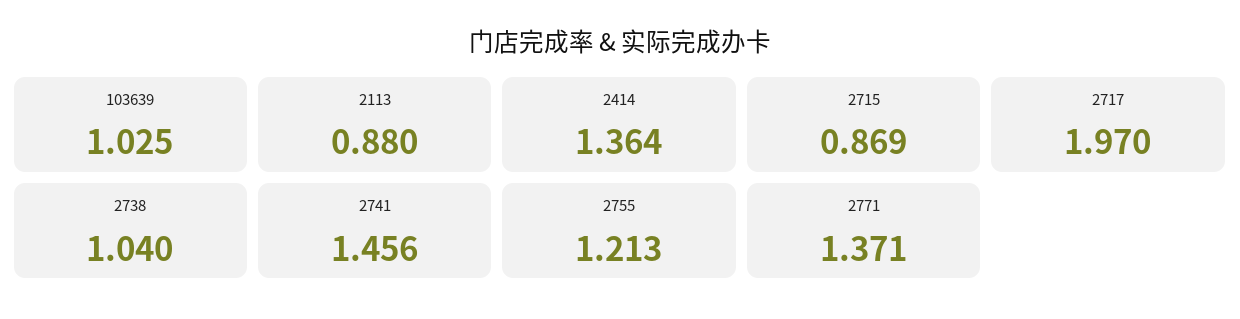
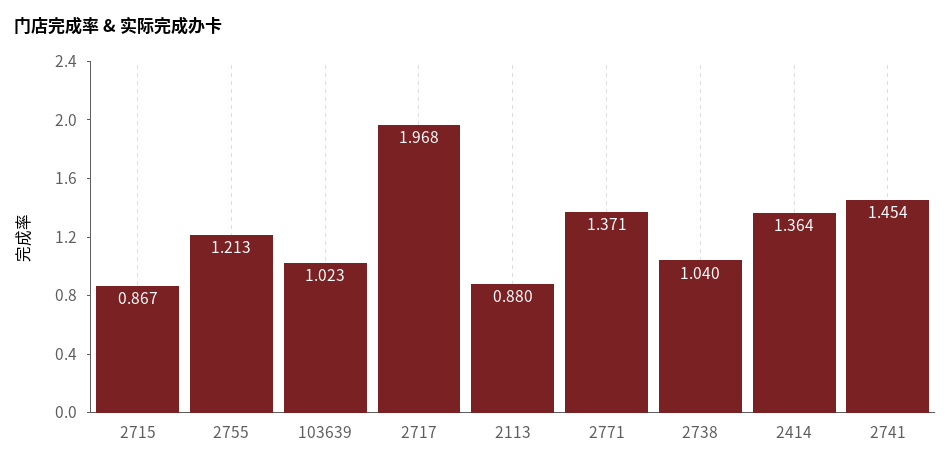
103639: 1.025 -> 1.023
2715: 0.869 -> 0.867
2717: 1.97 -> 1.968
2741: 1.456 -> 1.454

